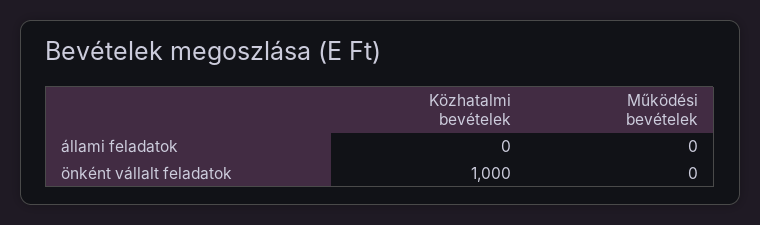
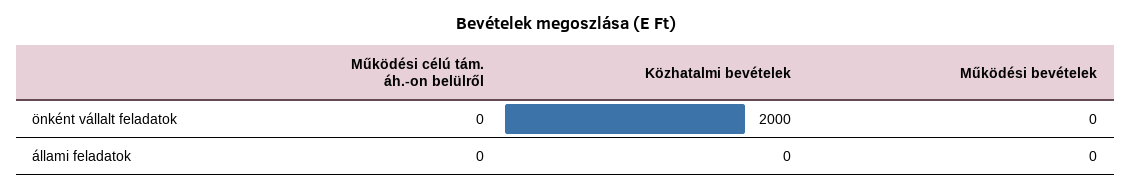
Közhatalmi bevételek, önként vállalt feladatok: 1000 -> 2000
Működési célú tám. áh.-on belülről, önként vállalt feladatok: none -> 0
Működési célú tám. áh.-on belülről, állami feladatok: none -> 0

